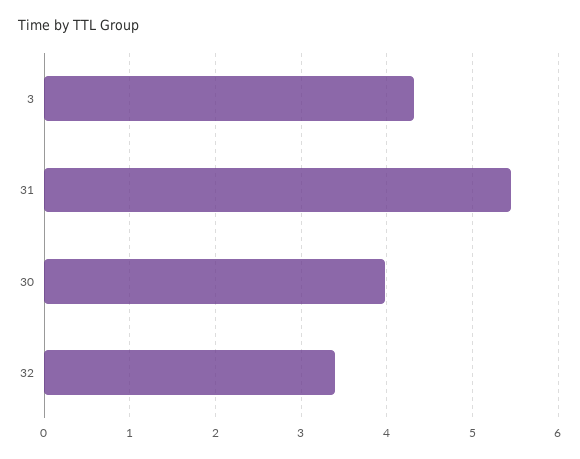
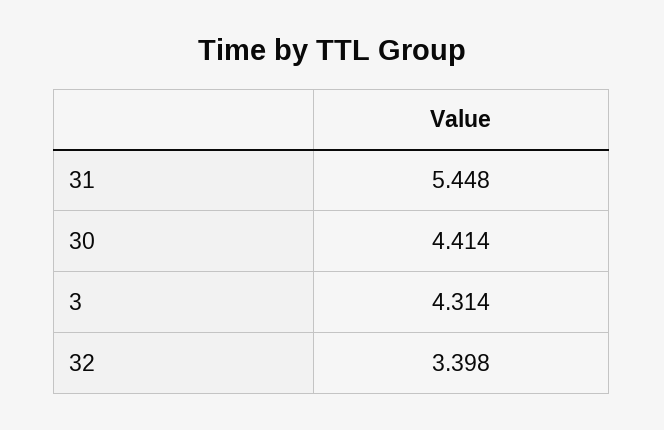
30: 4 -> 4.414

